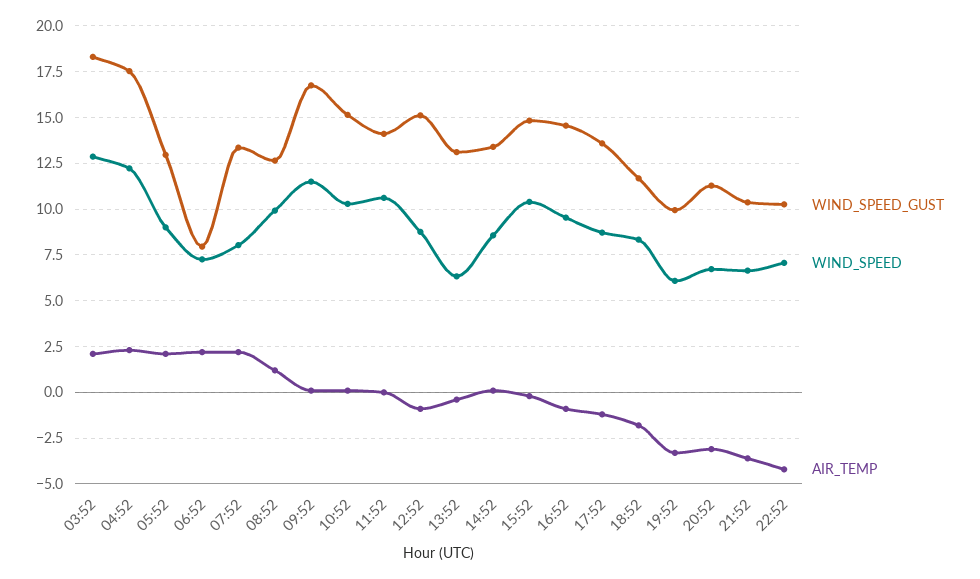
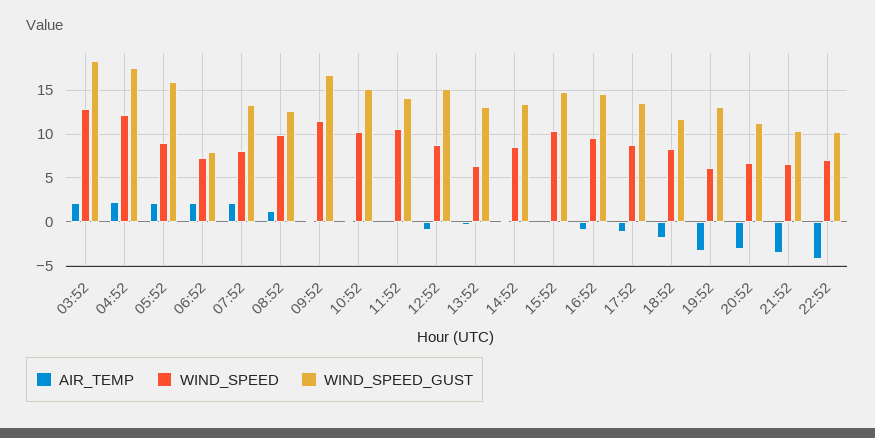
WIND_SPEED_GUST, 05:52: 13 -> 16
WIND_SPEED_GUST, 19:52: 10 -> 13

